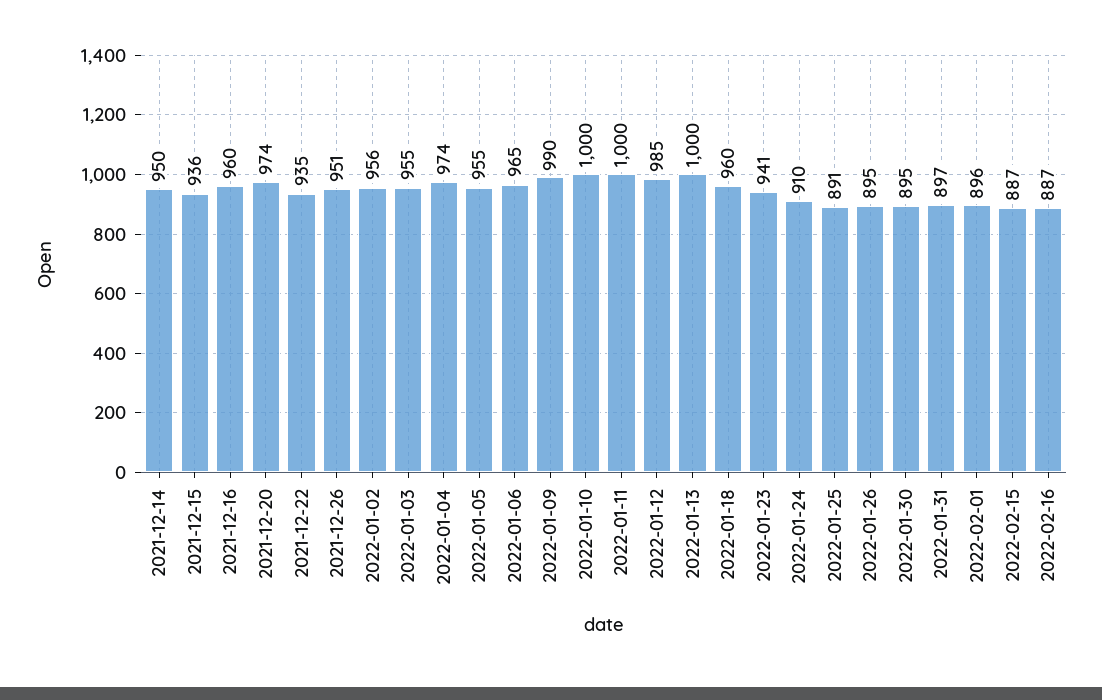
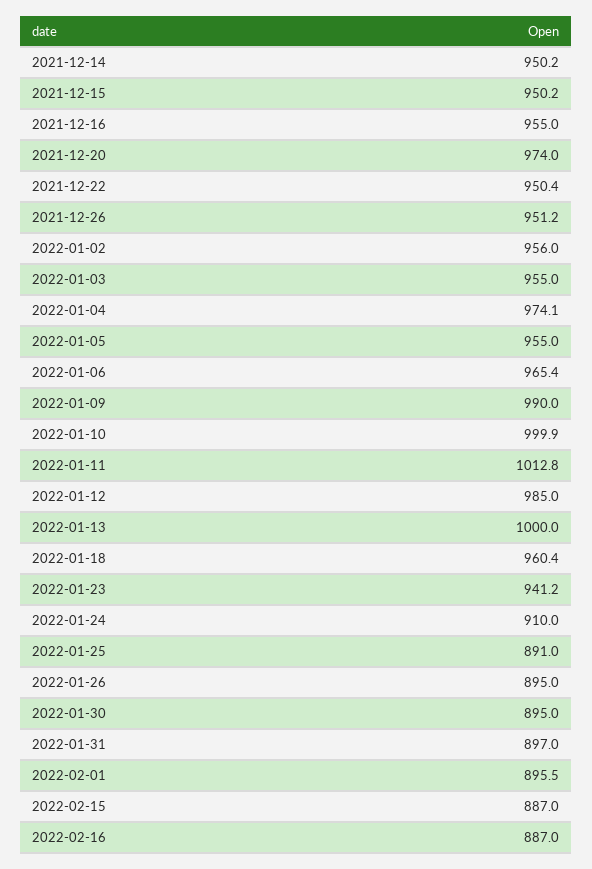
2021-12-15: 936 -> 950.2
2021-12-16: 960 -> 955
2021-12-22: 935 -> 950.4
2022-01-11: 1000 -> 1012.8

